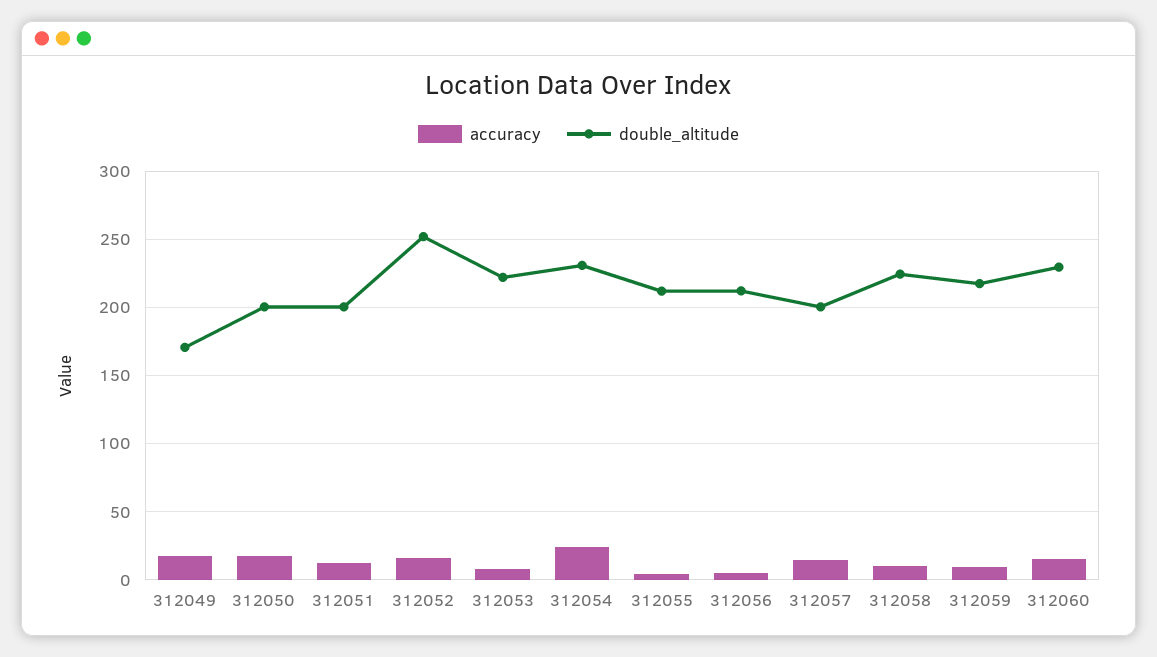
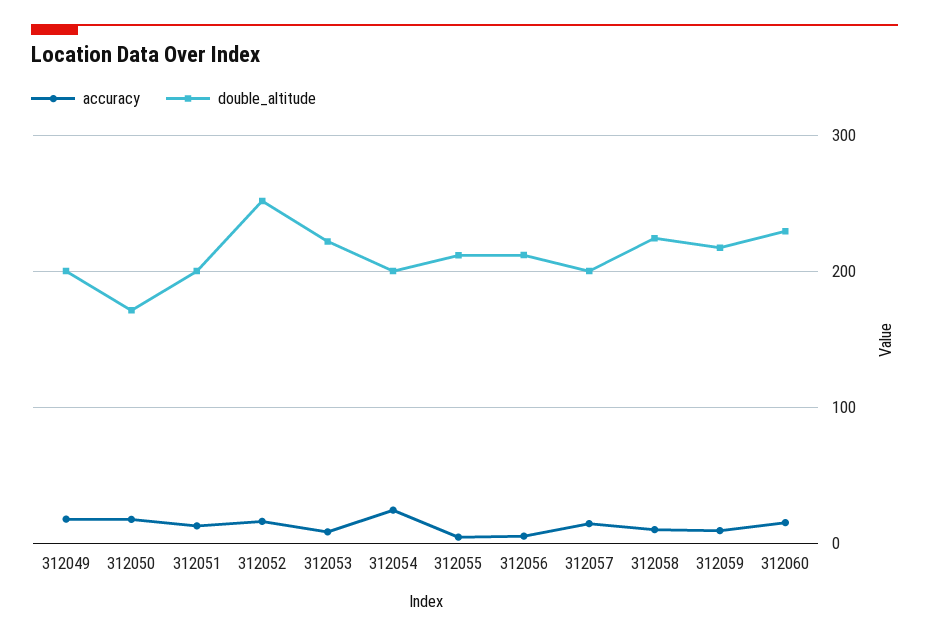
double_altitude, 312049: 170 -> 200
double_altitude, 312050: 200 -> 170
double_altitude, 312054: 230 -> 200

